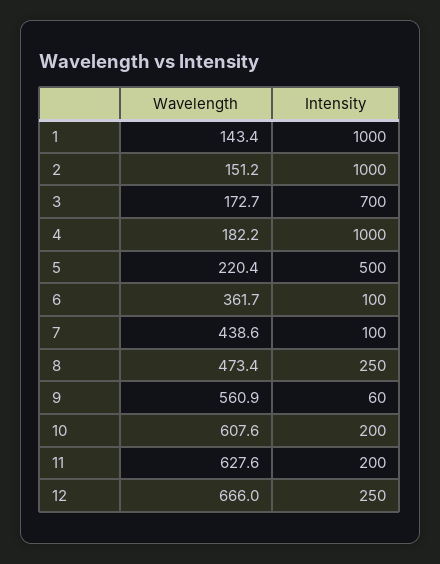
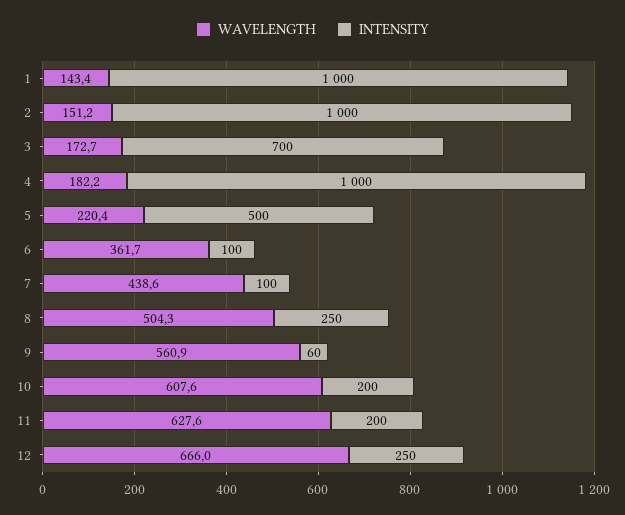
Wavelength, 8: 473.4 -> 504.3

